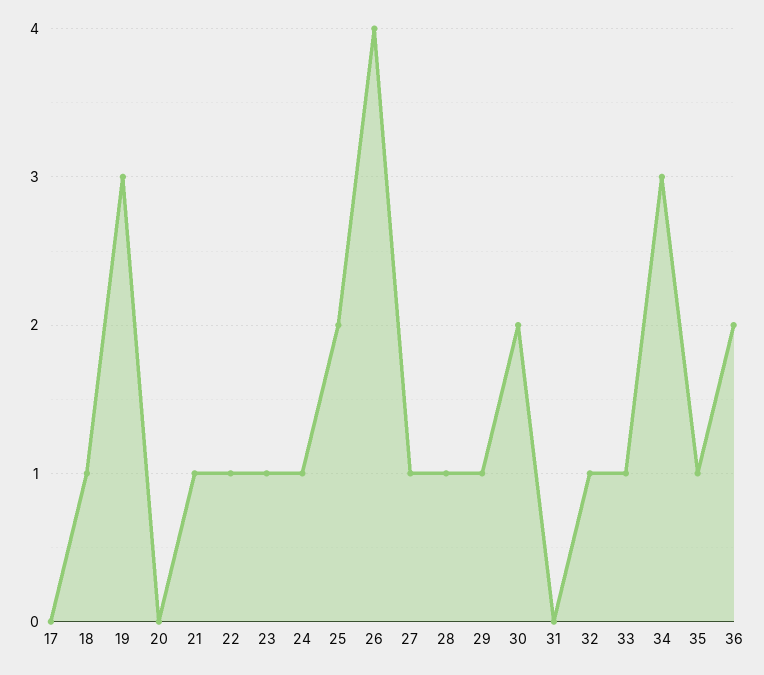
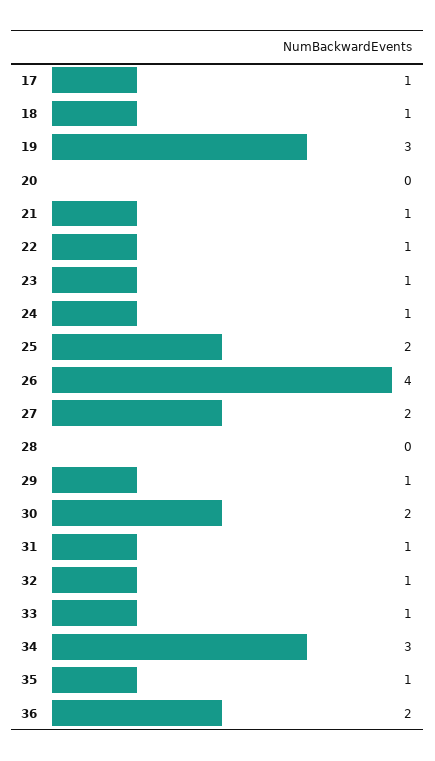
17: 0 -> 1
27: 1 -> 2
28: 1 -> 0
31: 0 -> 1

